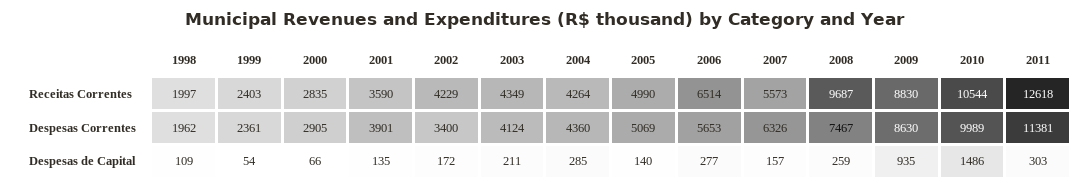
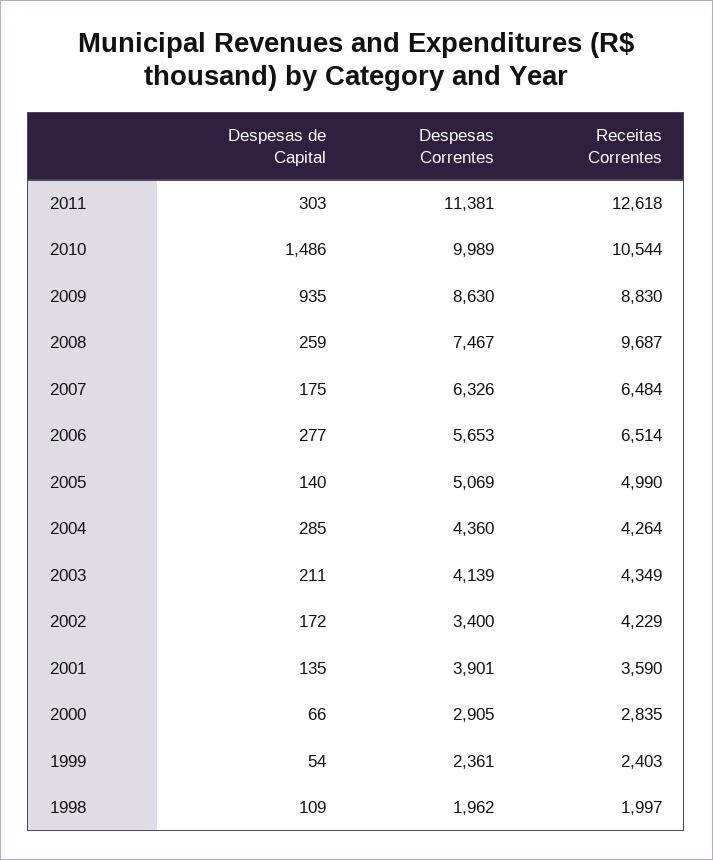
2007, Receitas Correntes: 5573 -> 6484
2003, Despesas Correntes: 4124 -> 4139
2007, Despesas de Capital: 157 -> 175

